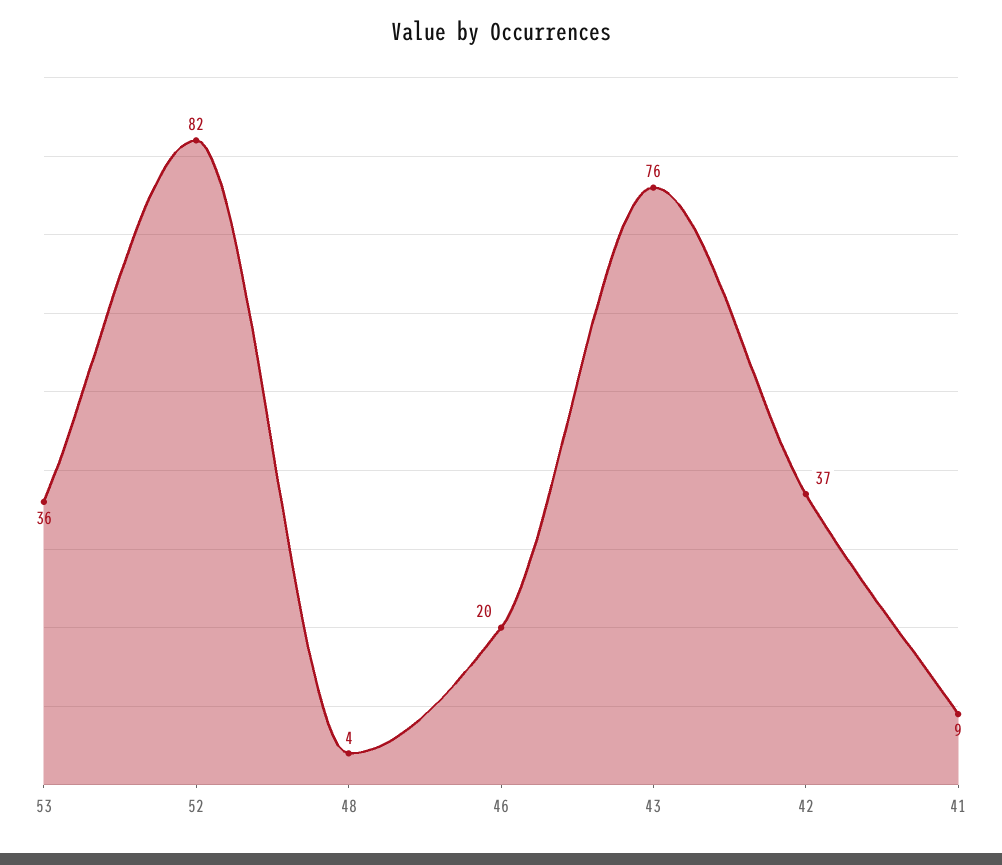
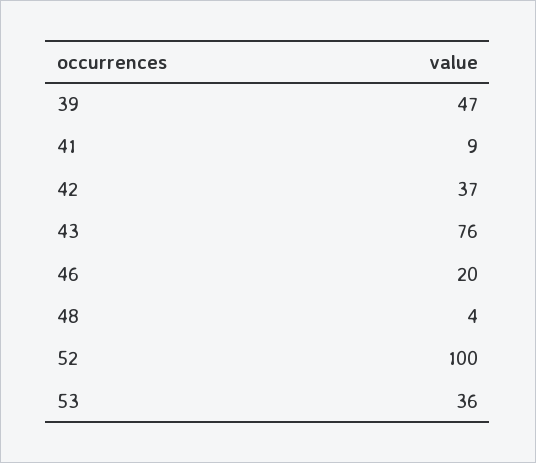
52: 82 -> 100
39: none -> 47

